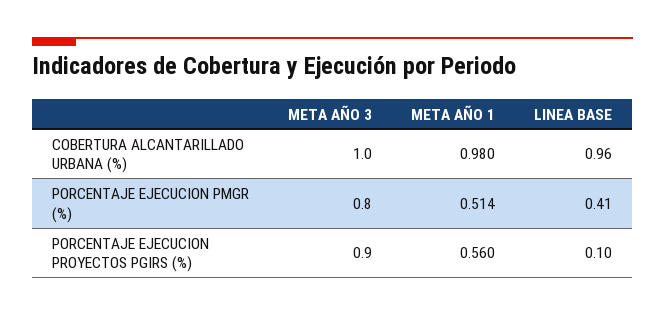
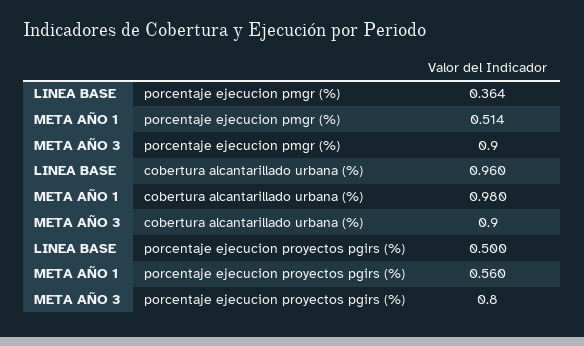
META AÑO 3, COBERTURA ALCANTARILLADO URBANA (%): 1 -> 0.9
META AÑO 3, PORCENTAJE EJECUCION PMGR (%): 0.8 -> 0.9
LINEA BASE, PORCENTAJE EJECUCION PMGR (%): 0.41 -> 0.364
META AÑO 3, PORCENTAJE EJECUCION PROYECTOS PGIRS (%): 0.9 -> 0.8
LINEA BASE, PORCENTAJE EJECUCION PROYECTOS PGIRS (%): 0.1 -> 0.5

